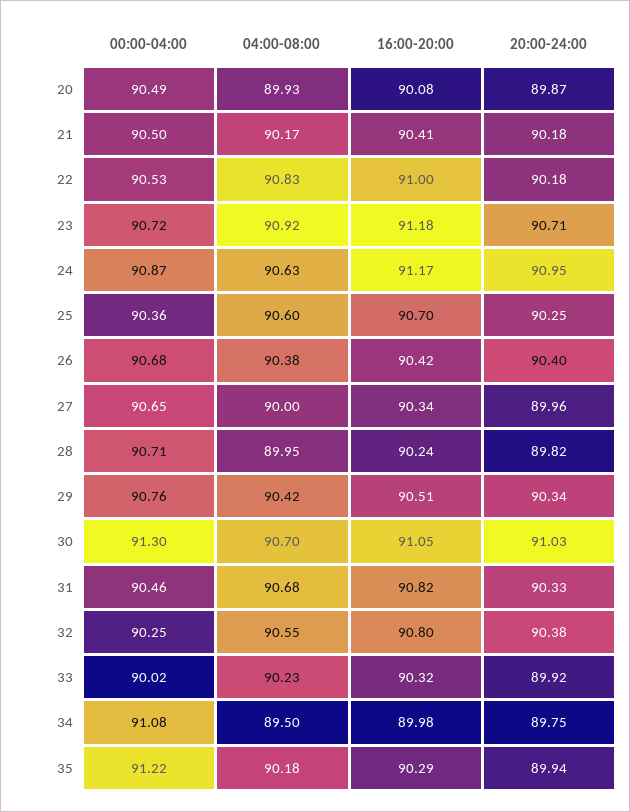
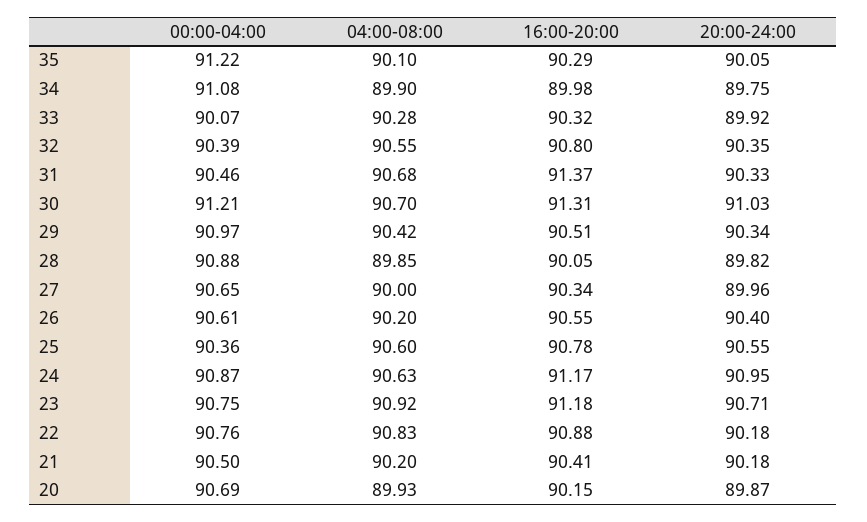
00:00-04:00, 20: 90.49 -> 90.69
16:00-20:00, 20: 90.08 -> 90.15
04:00-08:00, 21: 90.17 -> 90.2
00:00-04:00, 22: 90.53 -> 90.76
16:00-20:00, 22: 91 -> 90.88
00:00-04:00, 23: 90.72 -> 90.75
16:00-20:00, 25: 90.7 -> 90.78
20:00-24:00, 25: 90.25 -> 90.55
00:00-04:00, 26: 90.68 -> 90.61
04:00-08:00, 26: 90.38 -> 90.2
16:00-20:00, 26: 90.42 -> 90.55
00:00-04:00, 28: 90.71 -> 90.88
04:00-08:00, 28: 89.95 -> 89.85
16:00-20:00, 28: 90.24 -> 90.05
00:00-04:00, 29: 90.76 -> 90.97
00:00-04:00, 30: 91.3 -> 91.21
16:00-20:00, 30: 91.05 -> 91.31
16:00-20:00, 31: 90.82 -> 91.37
00:00-04:00, 32: 90.25 -> 90.39
20:00-24:00, 32: 90.38 -> 90.35
00:00-04:00, 33: 90.02 -> 90.07
04:00-08:00, 33: 90.23 -> 90.28
04:00-08:00, 34: 89.5 -> 89.9
04:00-08:00, 35: 90.18 -> 90.1
20:00-24:00, 35: 89.94 -> 90.05

